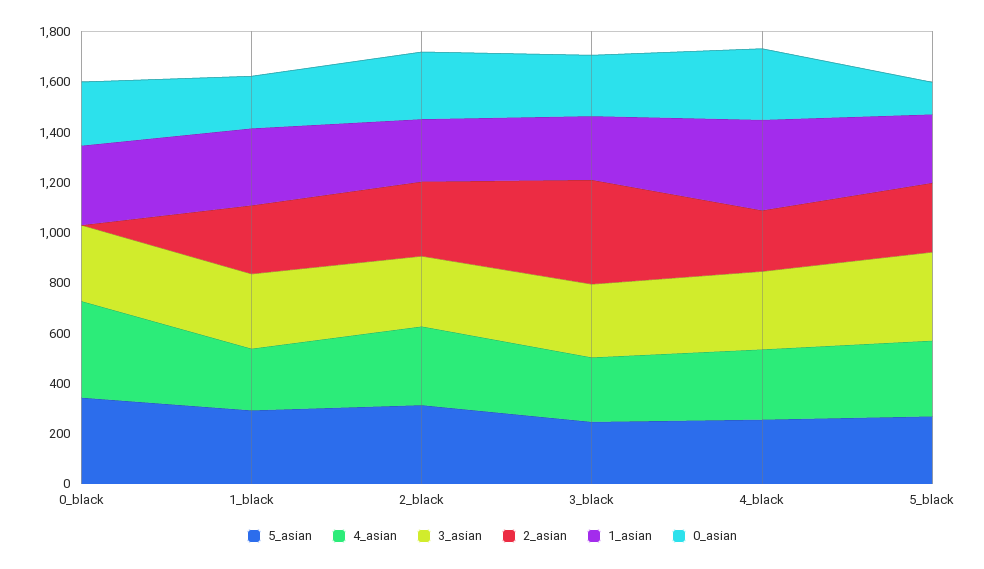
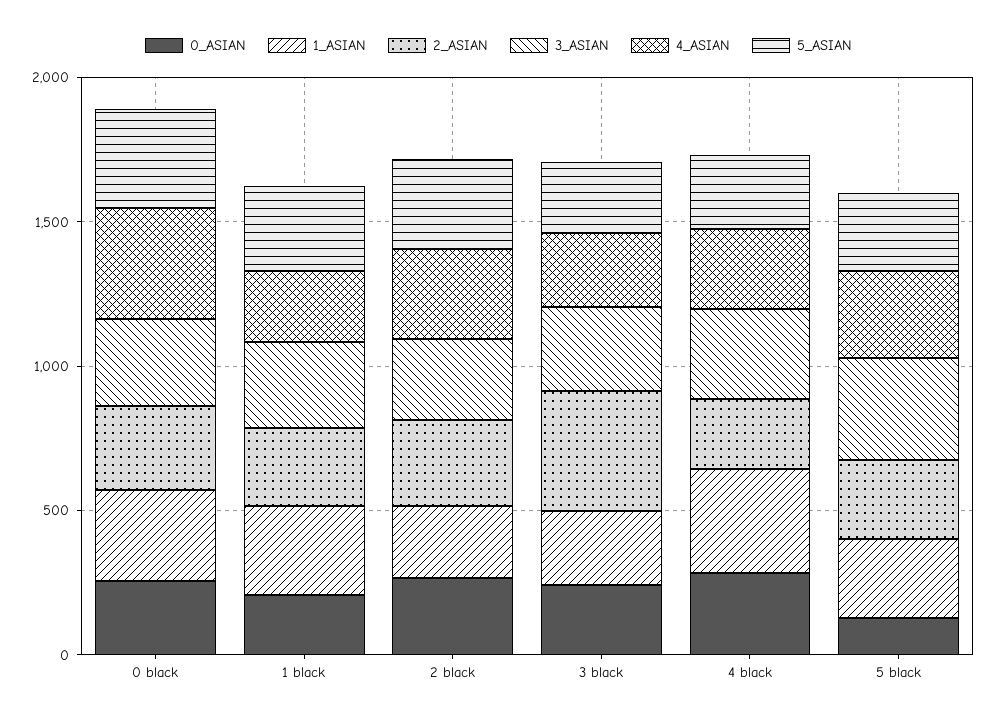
2_asian, 0_black: 0 -> 300

